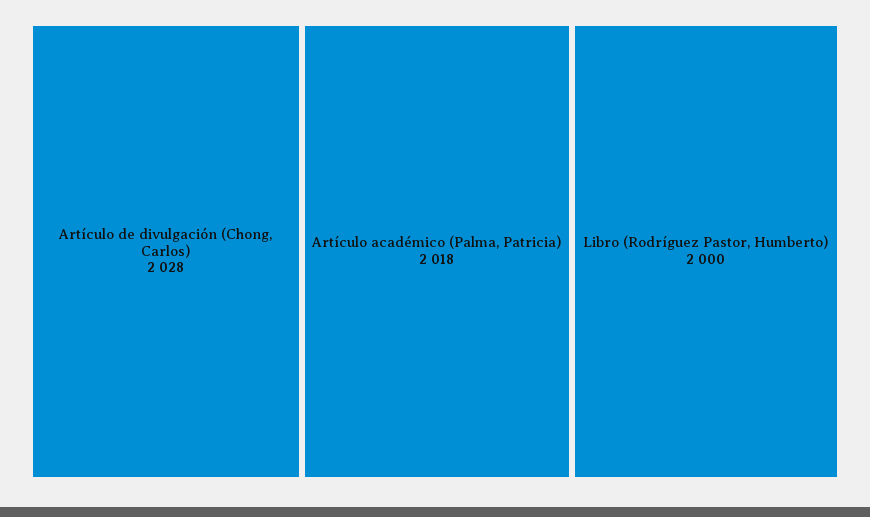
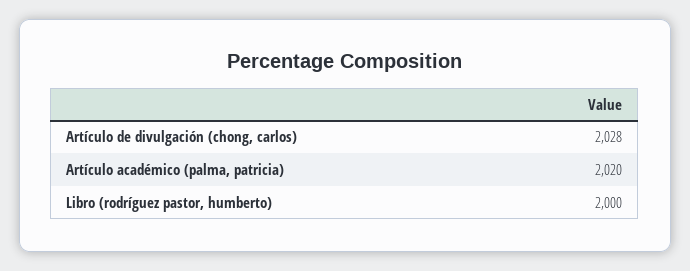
Artículo académico (Palma, Patricia): 2018 -> 2020

